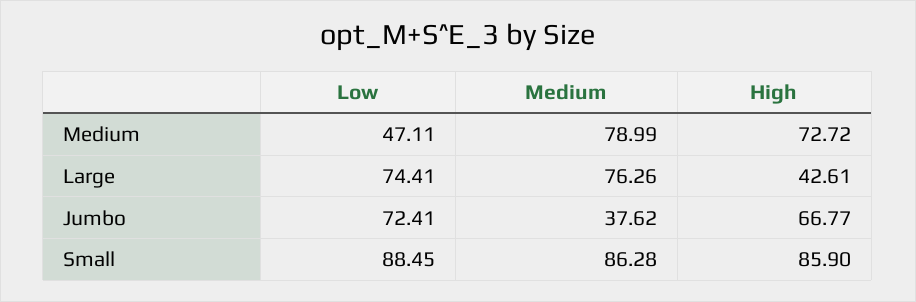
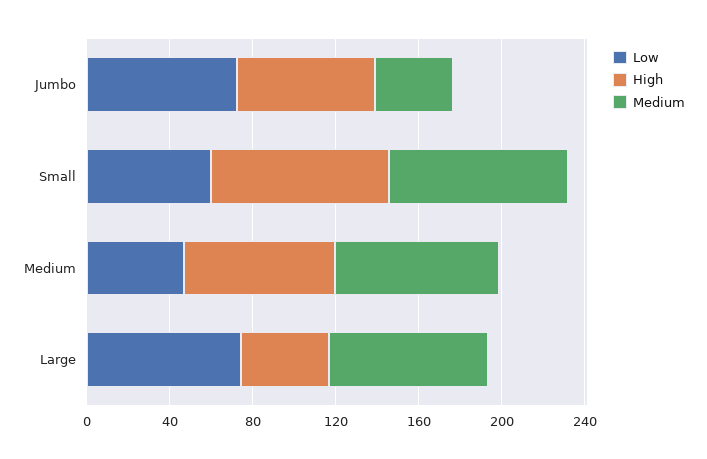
Low, Small: 88.45 -> 60

